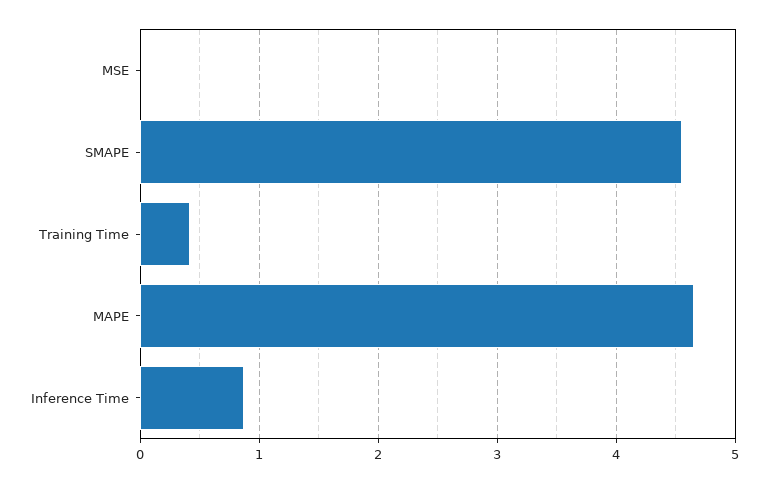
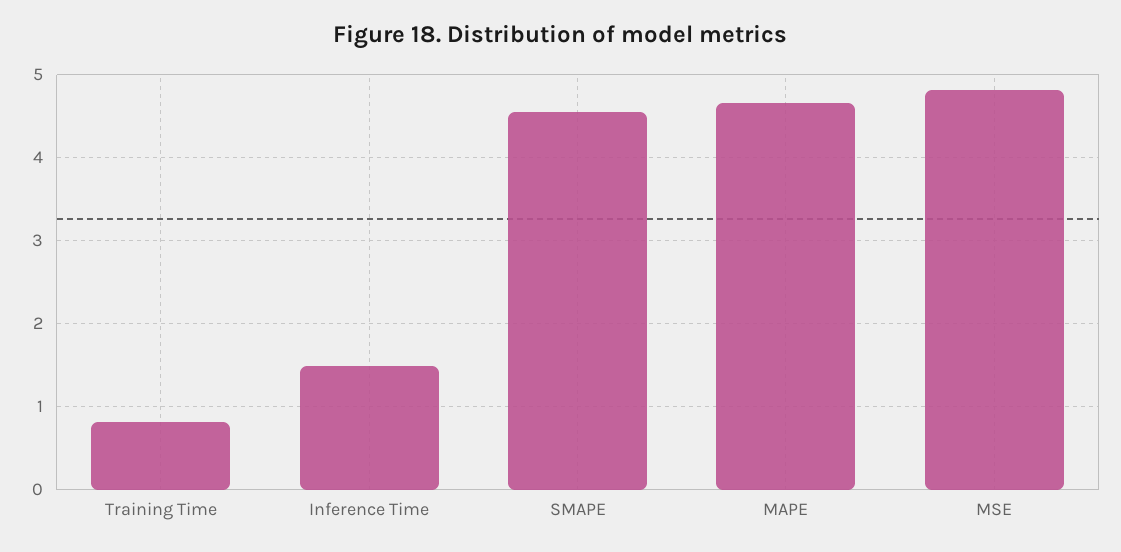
MSE: 0 -> 4.8
Training Time: 0.4 -> 0.8
Inference Time: 0.9 -> 1.5

